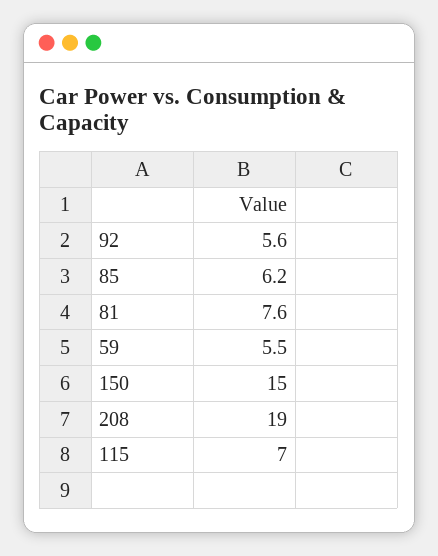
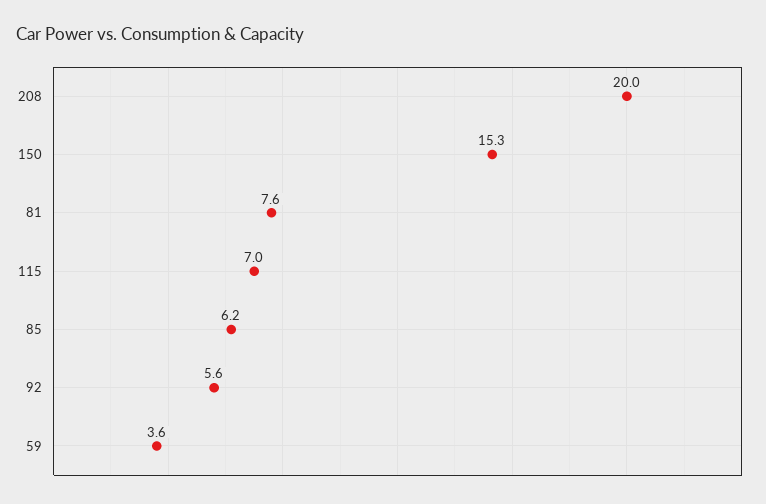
59: 5.5 -> 3.6
150: 15 -> 15.3
208: 19 -> 20

